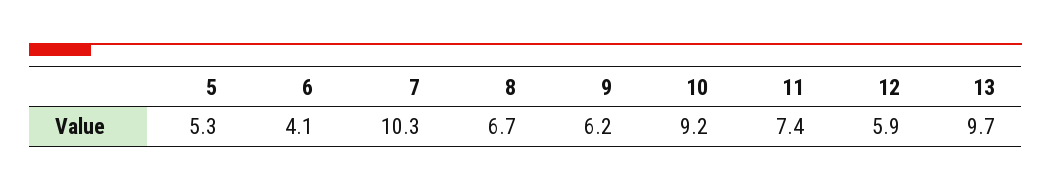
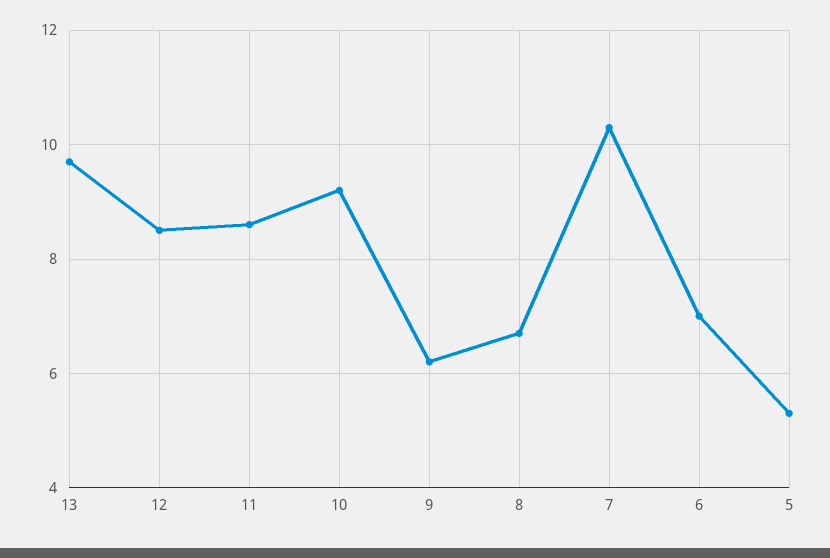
6: 4.1 -> 7
11: 7.4 -> 8.5
12: 5.9 -> 8.5

